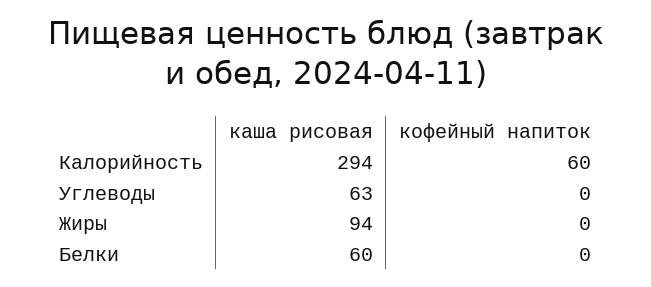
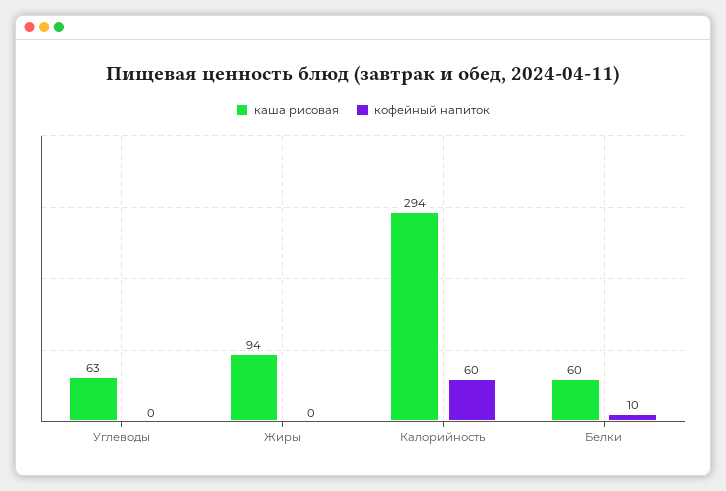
кофейный напиток, Белки: 0 -> 10

